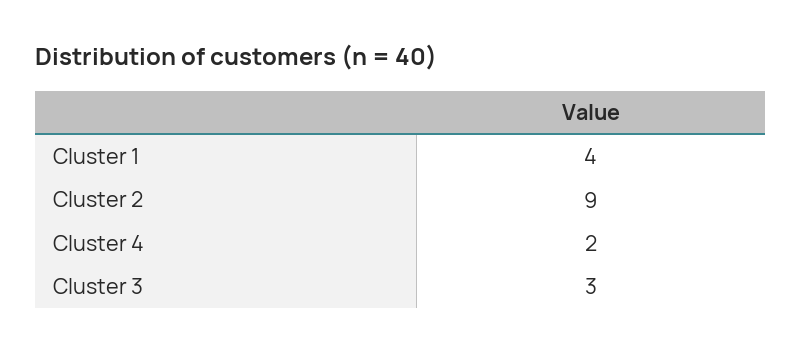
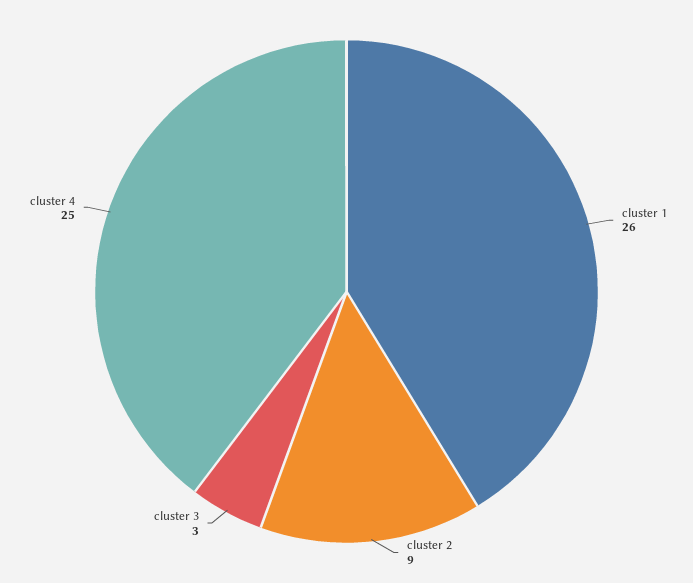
Cluster 1: 4 -> 26
Cluster 4: 2 -> 25

